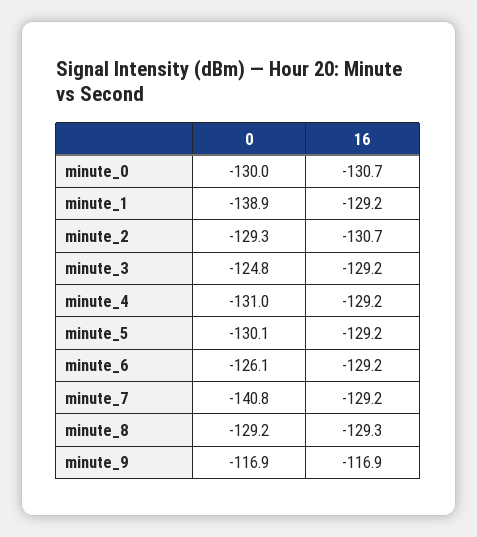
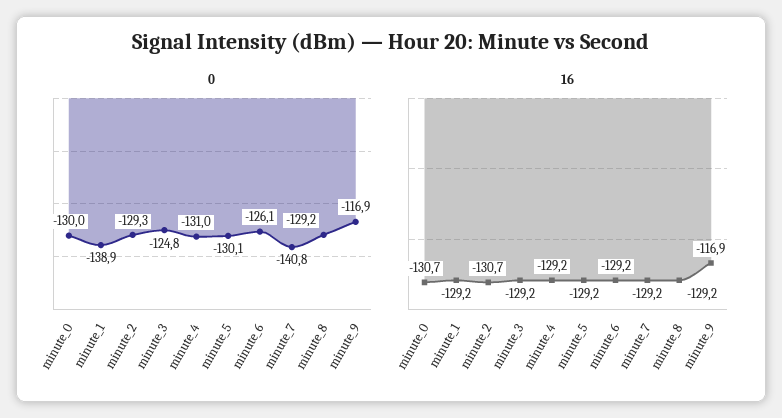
16, minute_8: -129.3 -> -129.2

